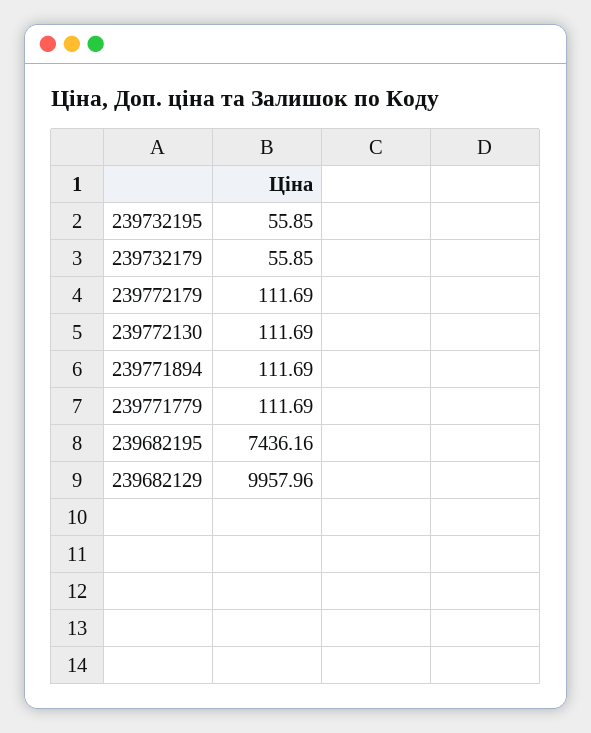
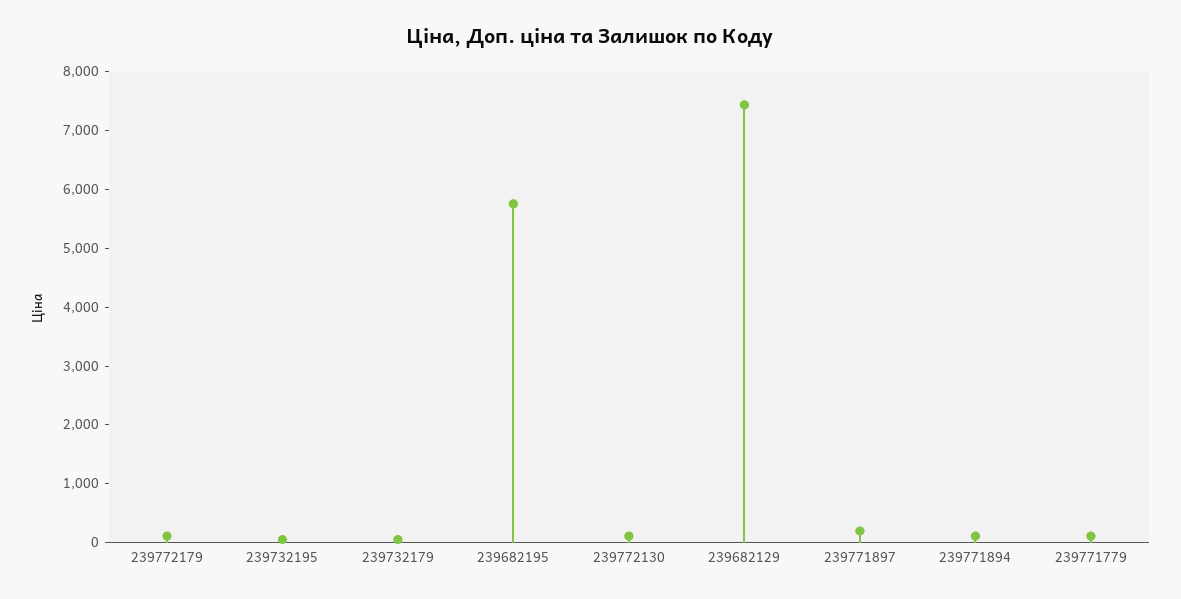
239682195: 7436.16 -> 5800
239682129: 9957.96 -> 7400
239771897: none -> 200

